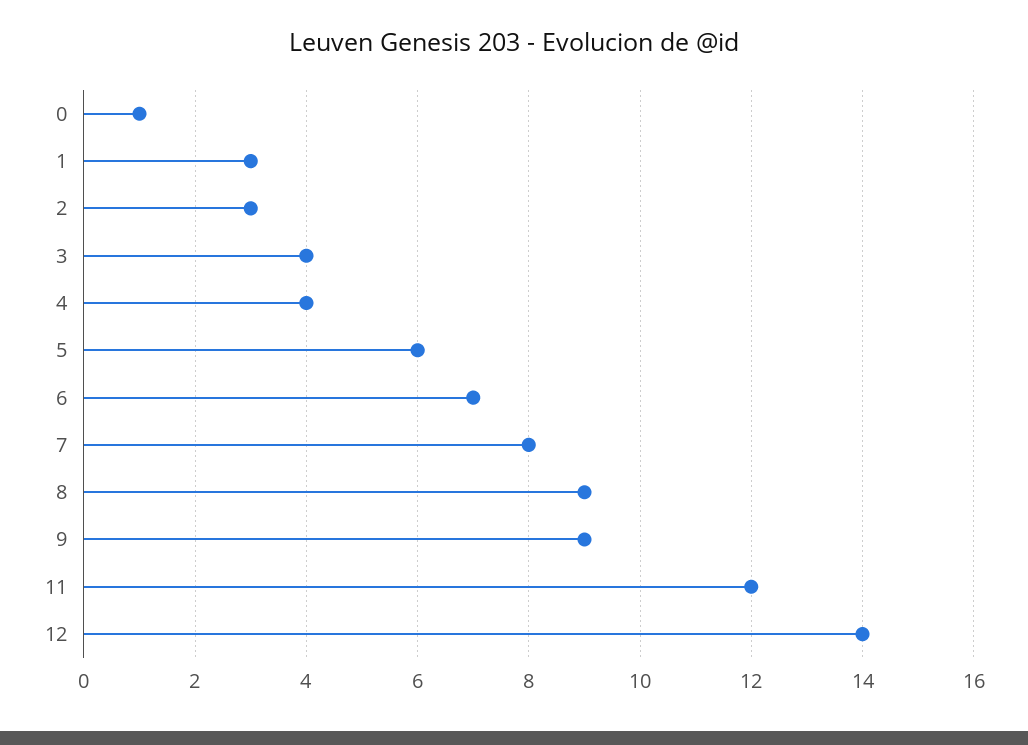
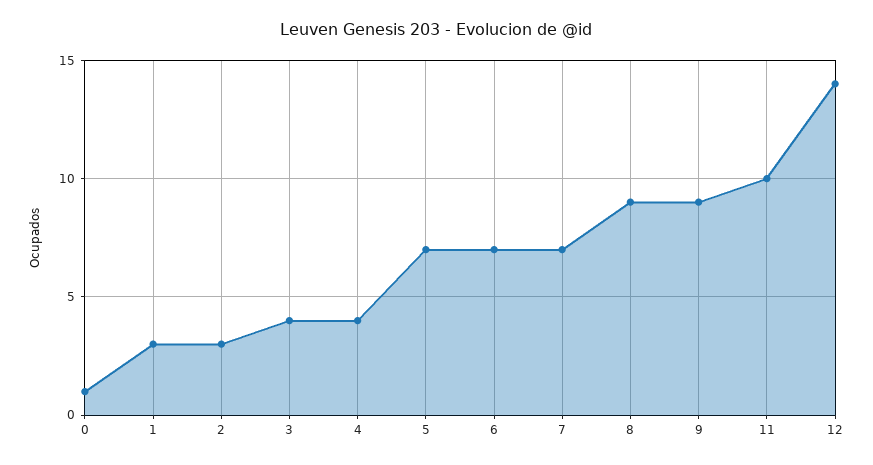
5: 6 -> 7
7: 8 -> 7
11: 12 -> 10

